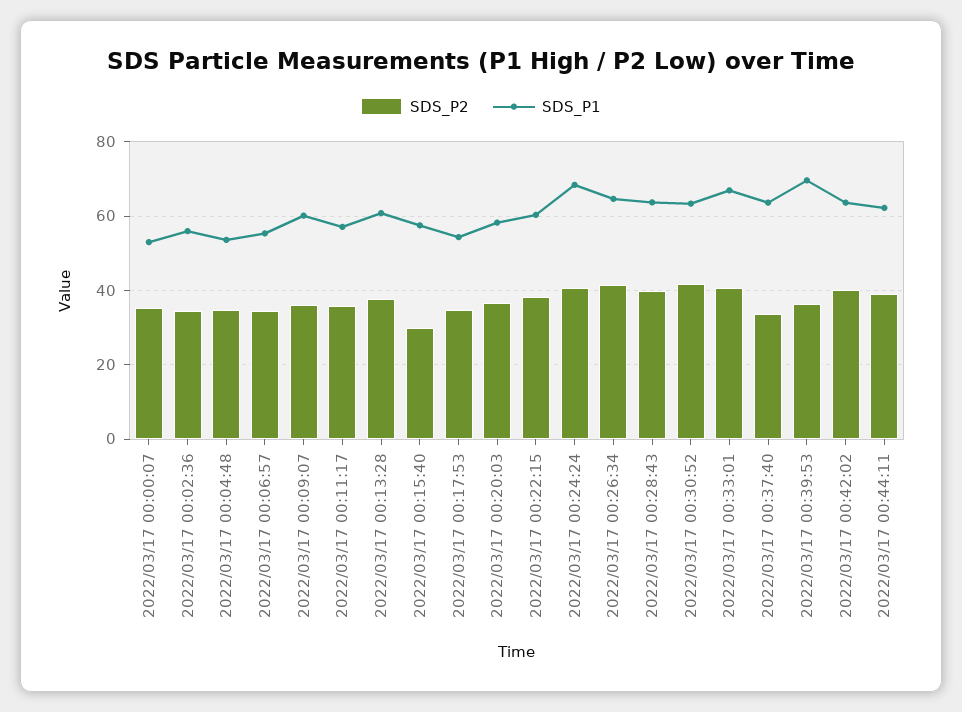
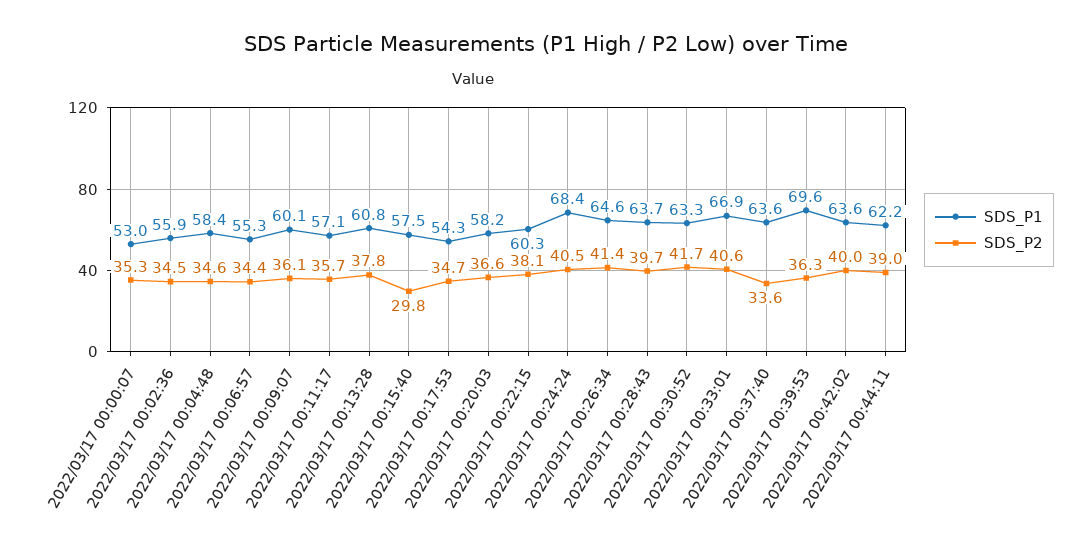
SDS_P1, 2022/03/17 00:04:48: 54 -> 58.4

